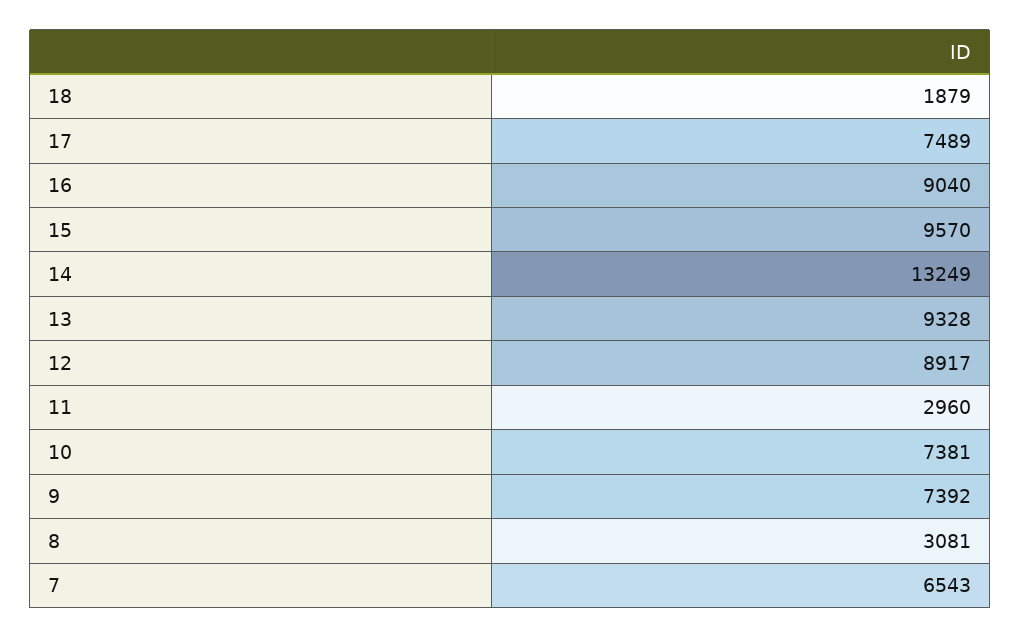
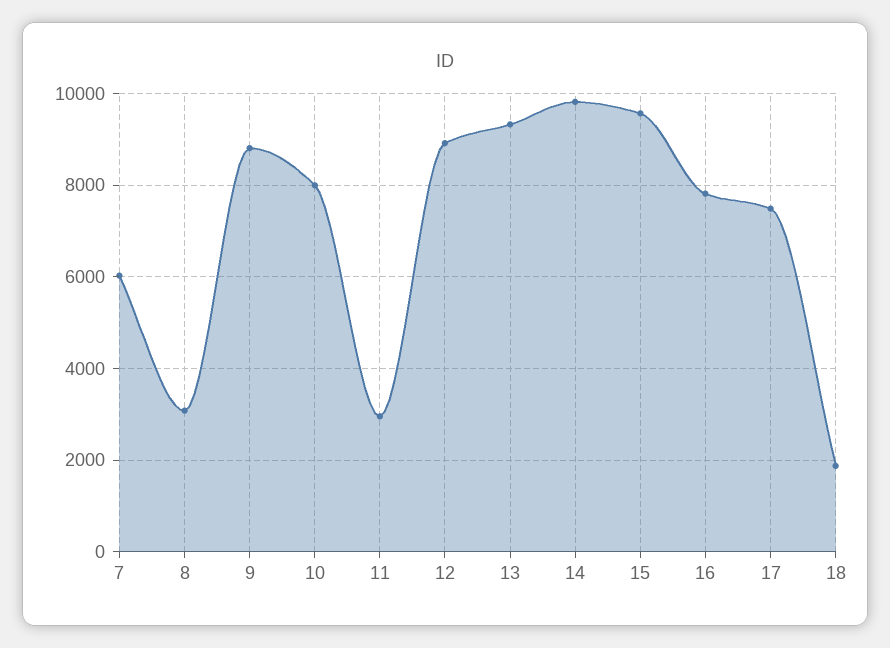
16: 9040 -> 7800
14: 13249 -> 9800
10: 7381 -> 8000
9: 7392 -> 8800
7: 6543 -> 6000

